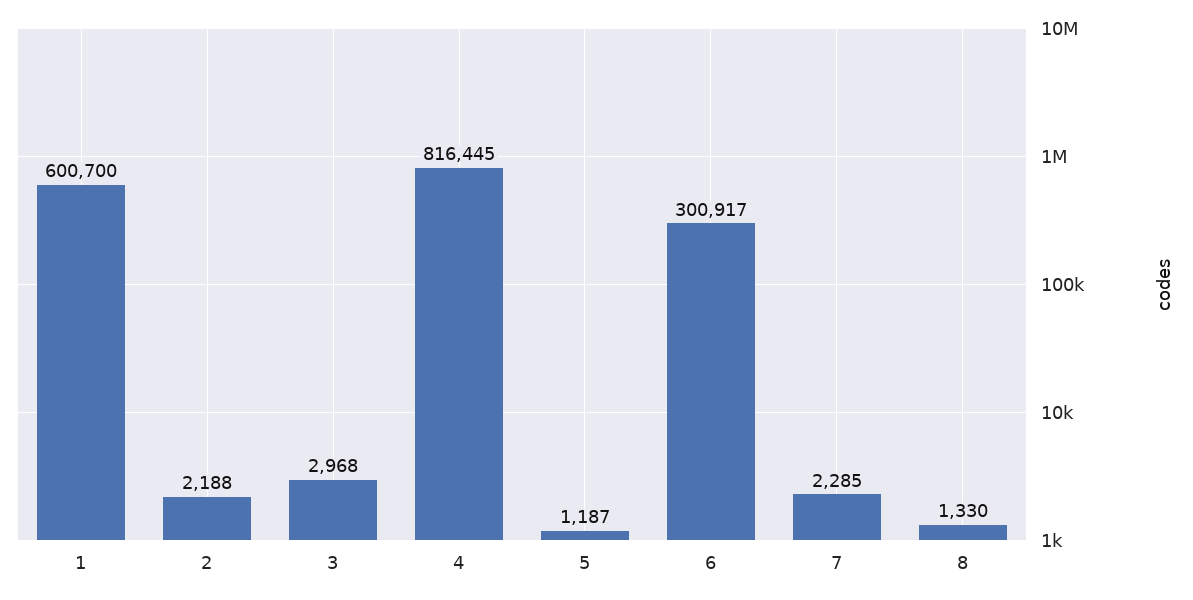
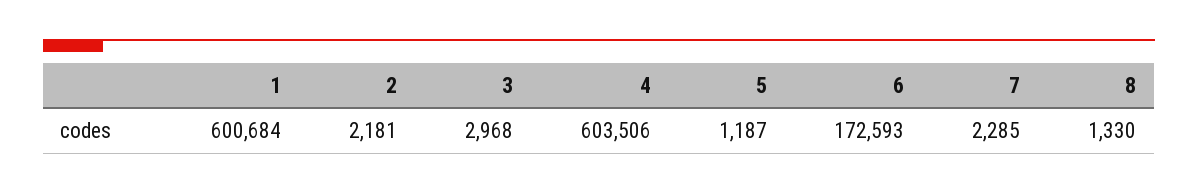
1: 600700 -> 600684
2: 2188 -> 2181
4: 816445 -> 603506
6: 300917 -> 172593

